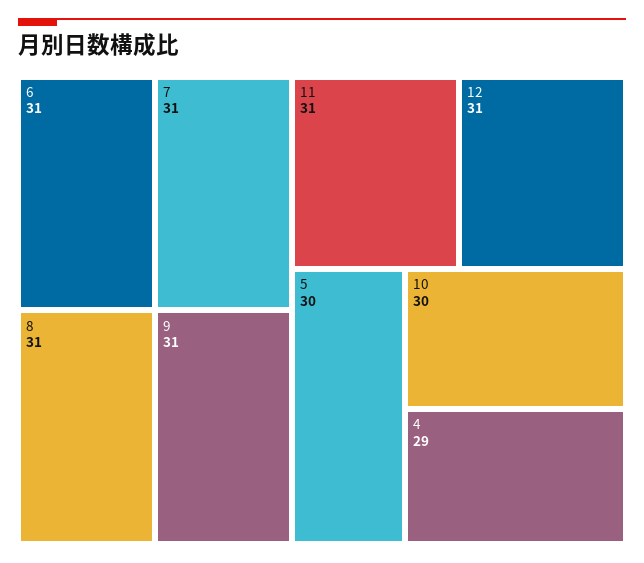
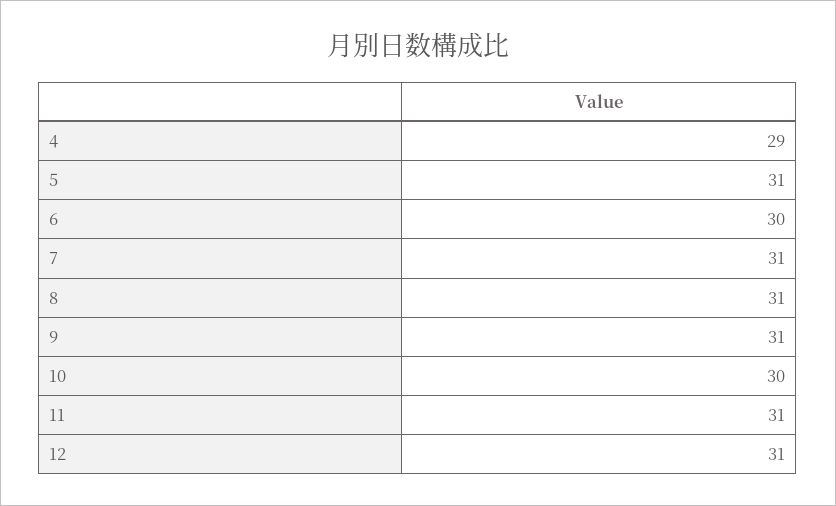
6: 31 -> 30
5: 30 -> 31

